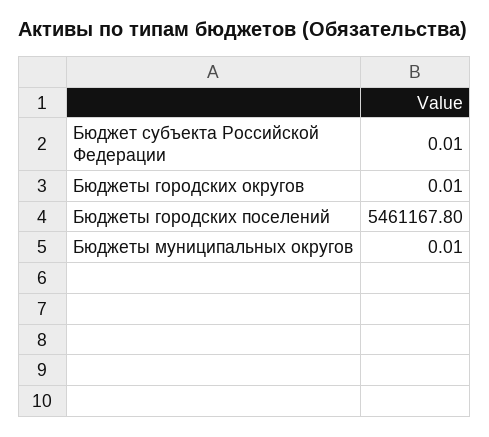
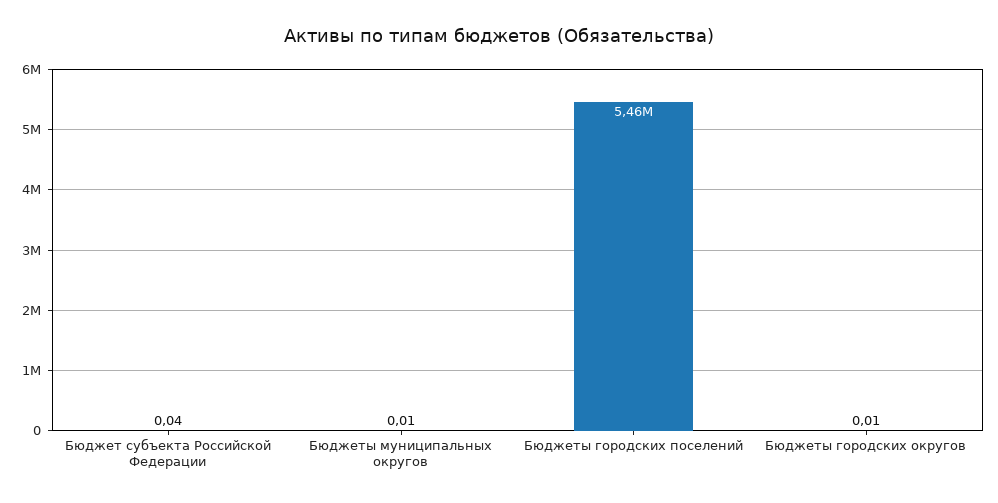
Бюджет субъекта Российской Федерации: 0.01 -> 0.04

